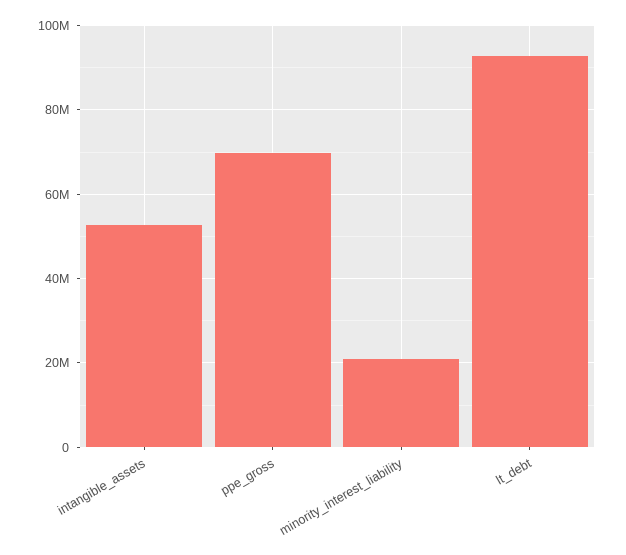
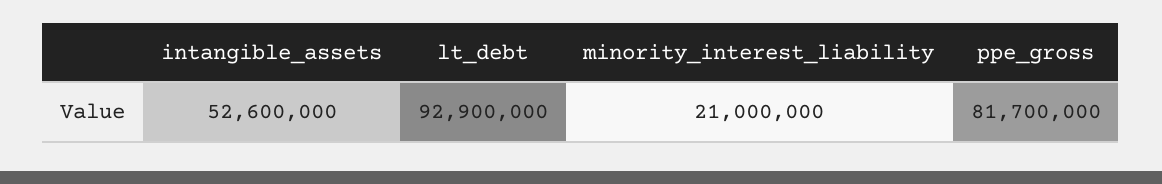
ppe_gross: 70000000 -> 81700000

